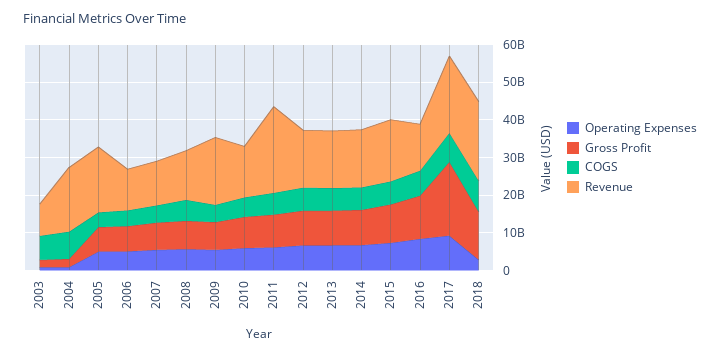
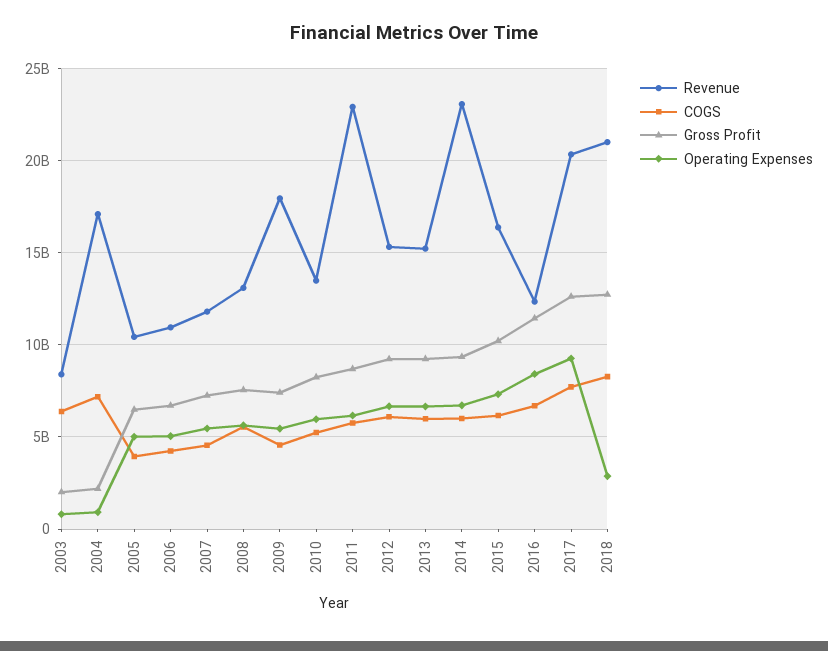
Revenue, 2005: 17500000000 -> 10500000000
Revenue, 2014: 15000000000 -> 23000000000
Gross Profit, 2017: 20000000000 -> 12500000000

